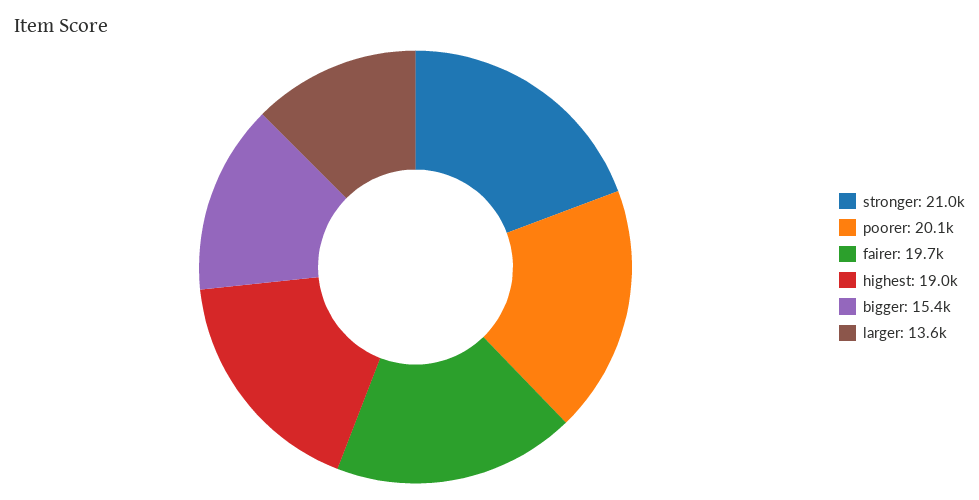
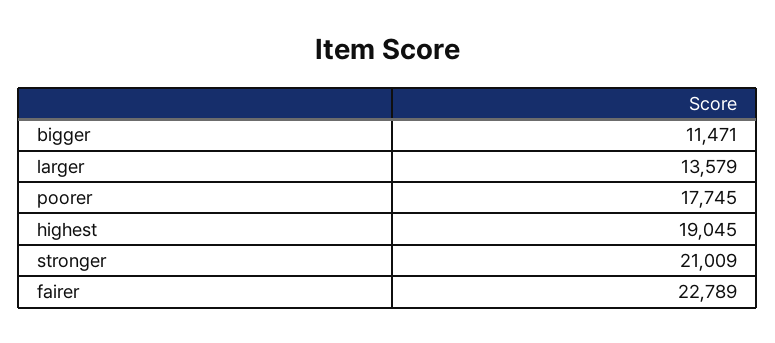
poorer: 20100 -> 17745
fairer: 19700 -> 22789
bigger: 15400 -> 11471

